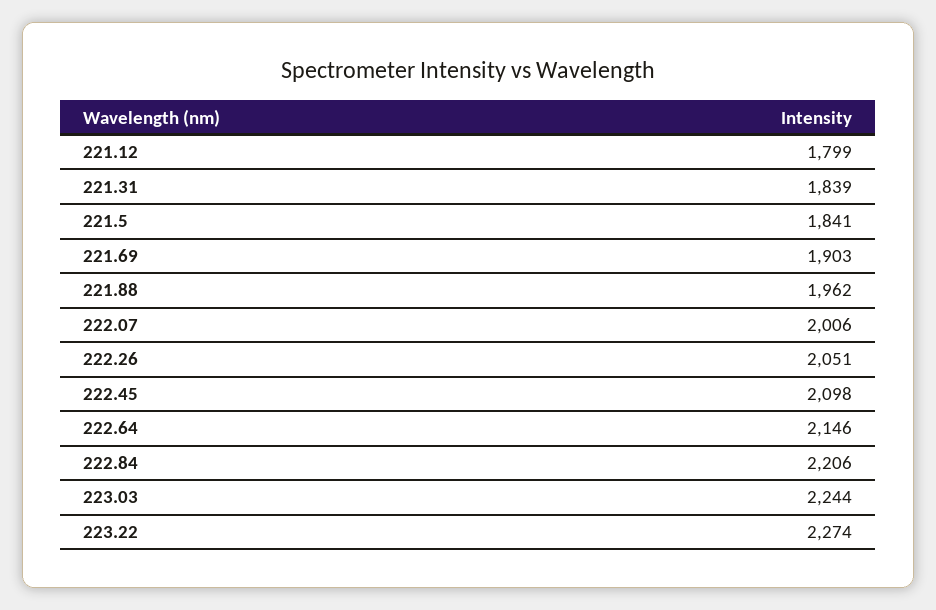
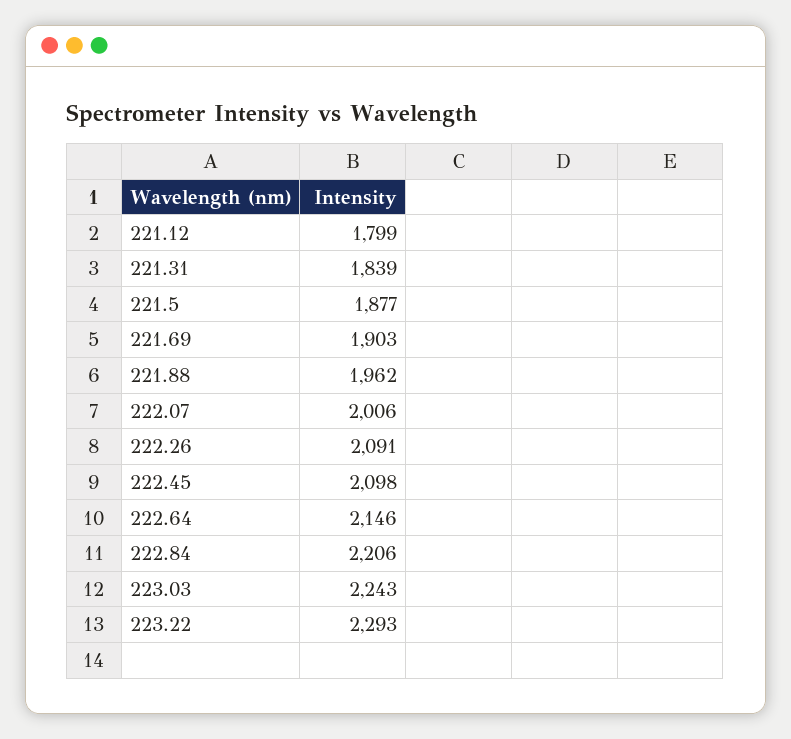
221.5: 1841 -> 1877
222.26: 2051 -> 2091
223.03: 2244 -> 2243
223.22: 2274 -> 2293

